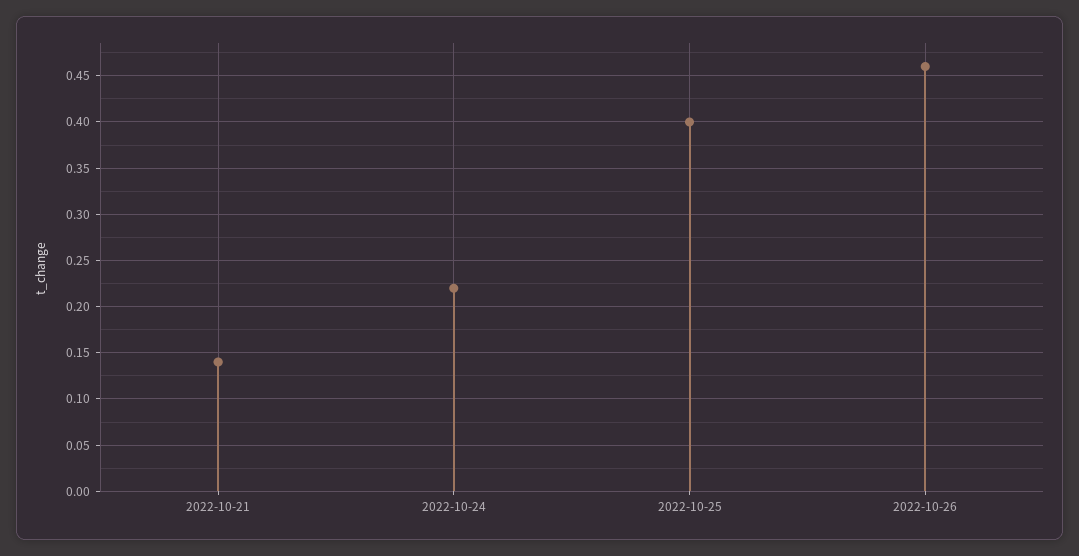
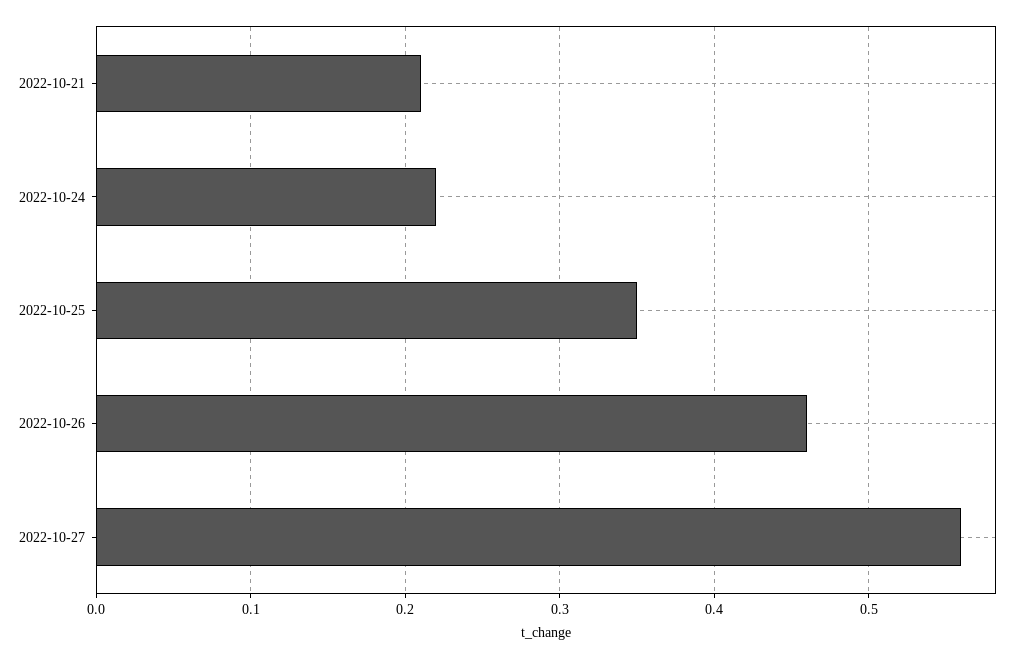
2022-10-21: 0.14 -> 0.21
2022-10-25: 0.4 -> 0.35
2022-10-27: none -> 0.56

